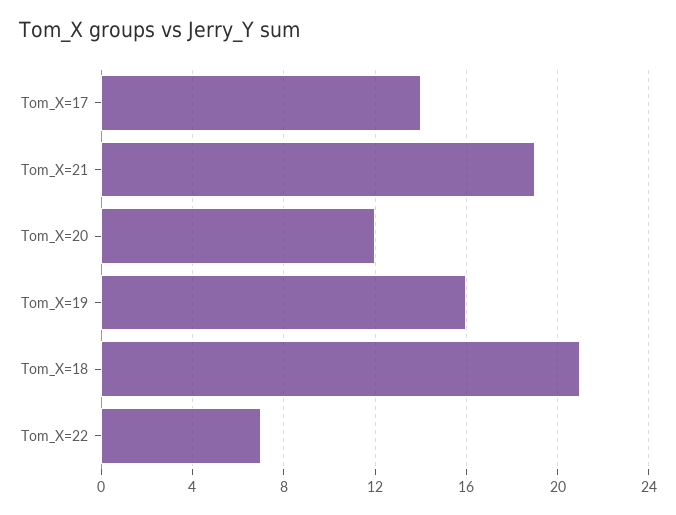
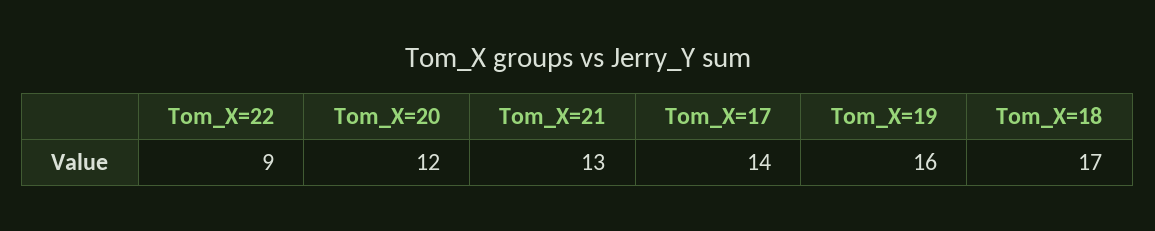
Tom_X=21: 19 -> 13
Tom_X=18: 21 -> 17
Tom_X=22: 7 -> 9

